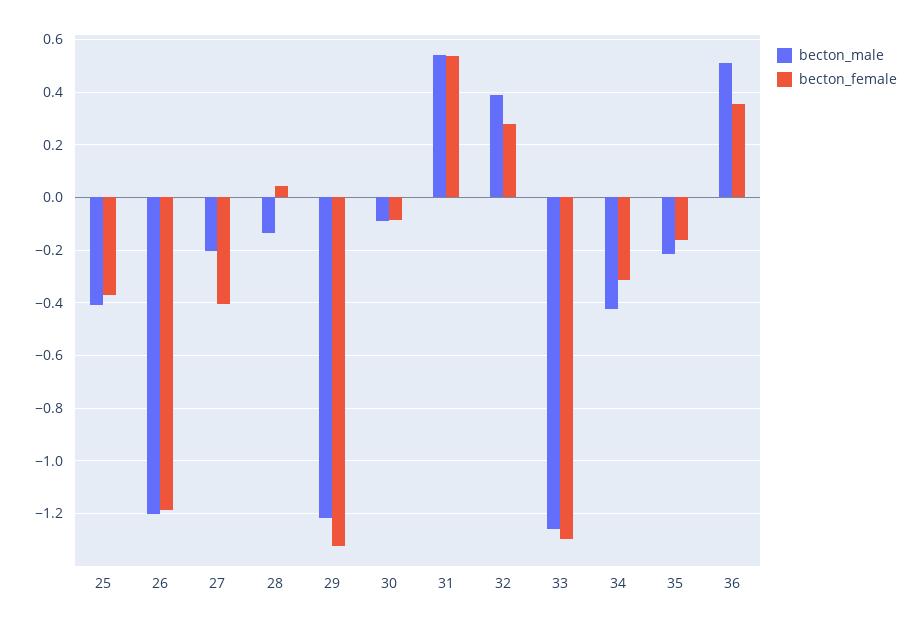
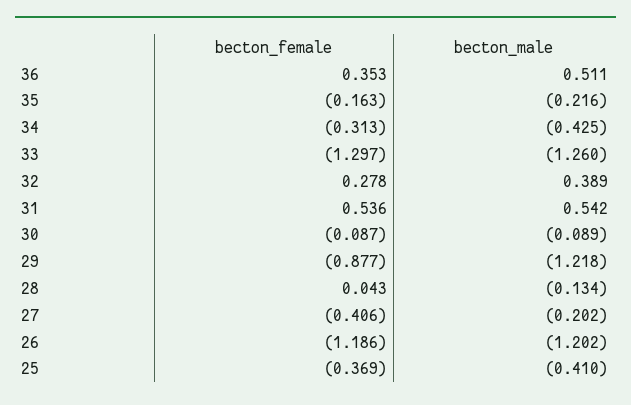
becton_female, 29: -1.325 -> -0.877

